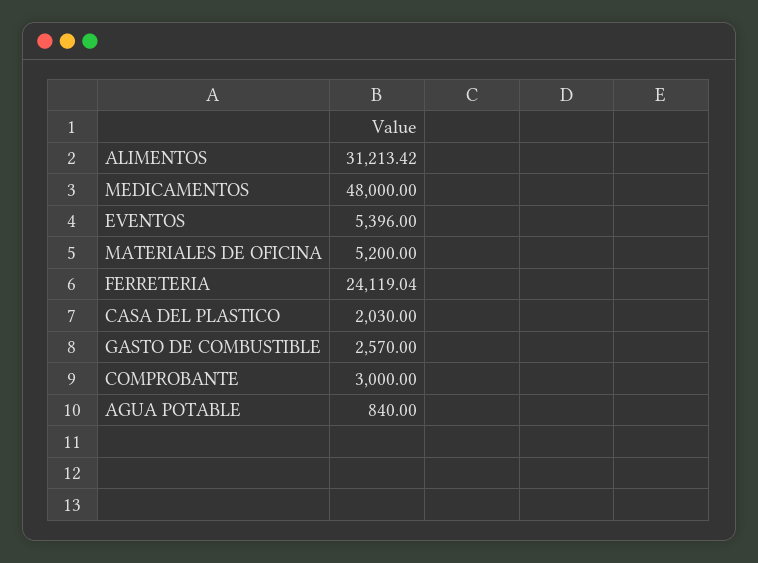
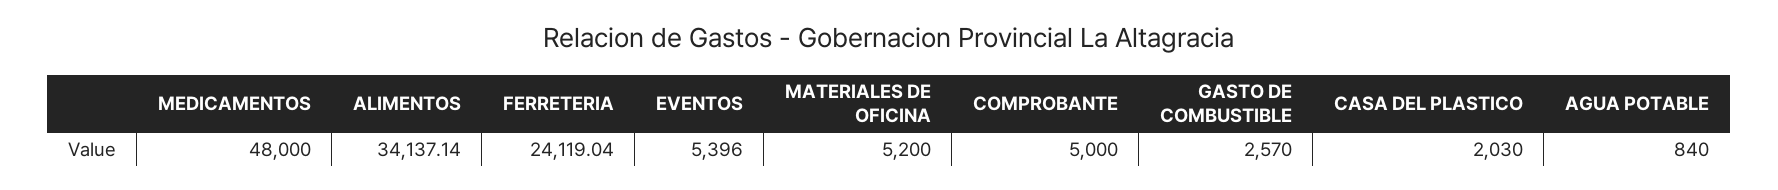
ALIMENTOS: 31213.42 -> 34137.14
COMPROBANTE: 3000 -> 5000

